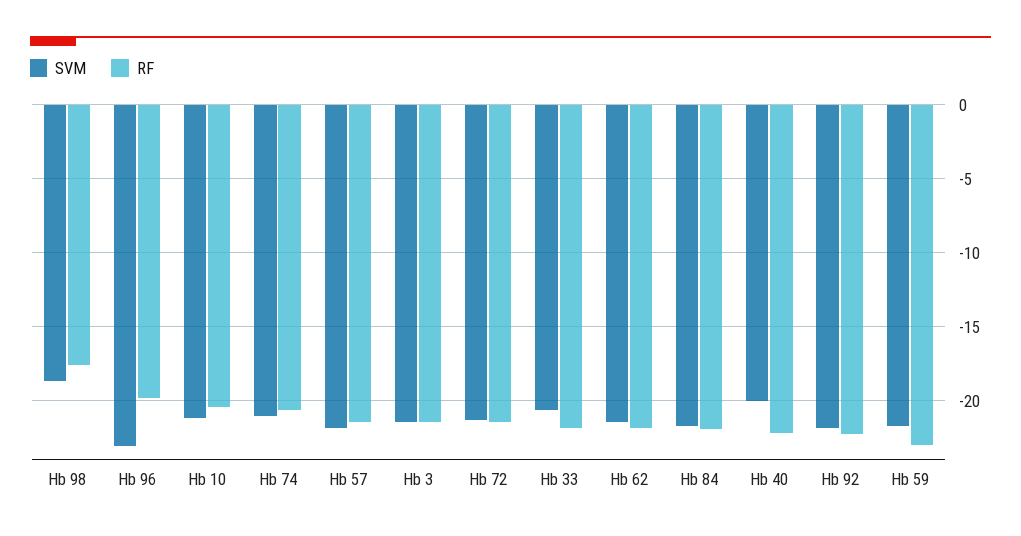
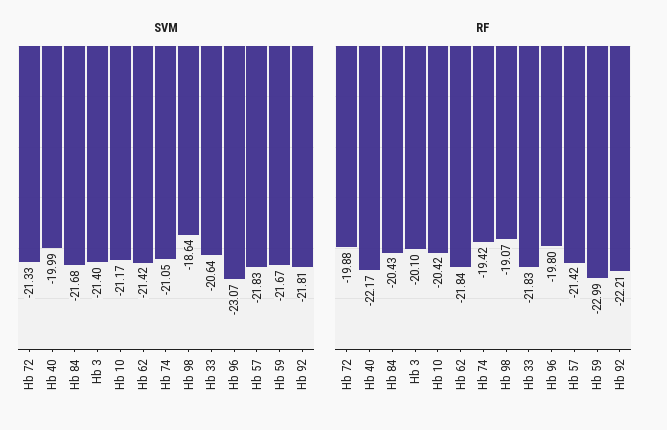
RF, Hb 98: -17.5 -> -19.07
RF, Hb 74: -20.5 -> -19.42
RF, Hb 3: -21.5 -> -20.1
RF, Hb 72: -21.5 -> -19.88
RF, Hb 84: -22 -> -20.43

